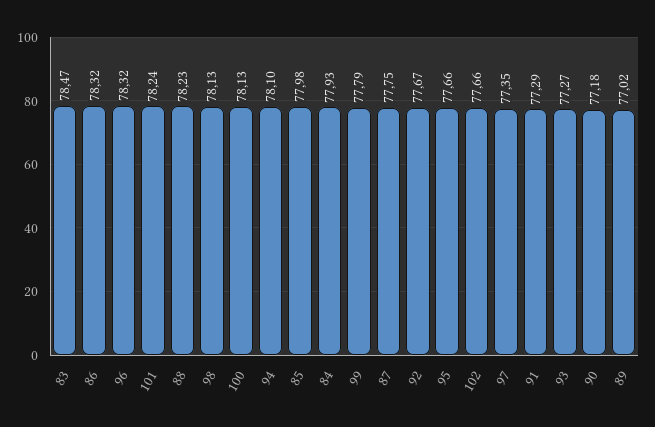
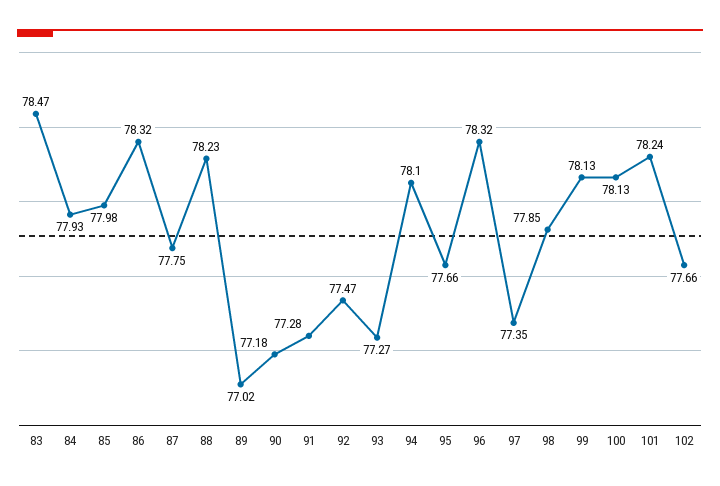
98: 78.13 -> 77.85
99: 77.79 -> 78.13
92: 77.67 -> 77.47
91: 77.29 -> 77.28

